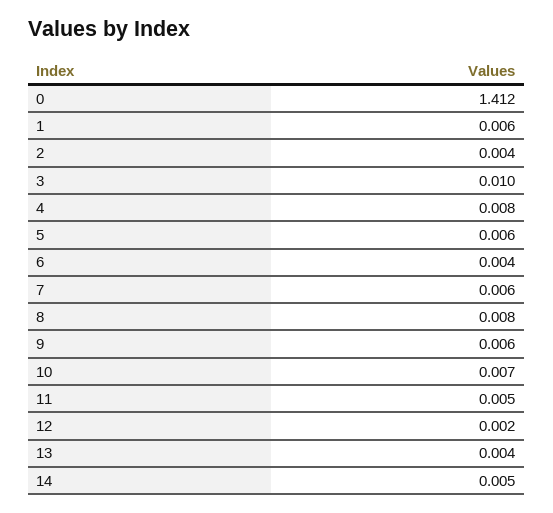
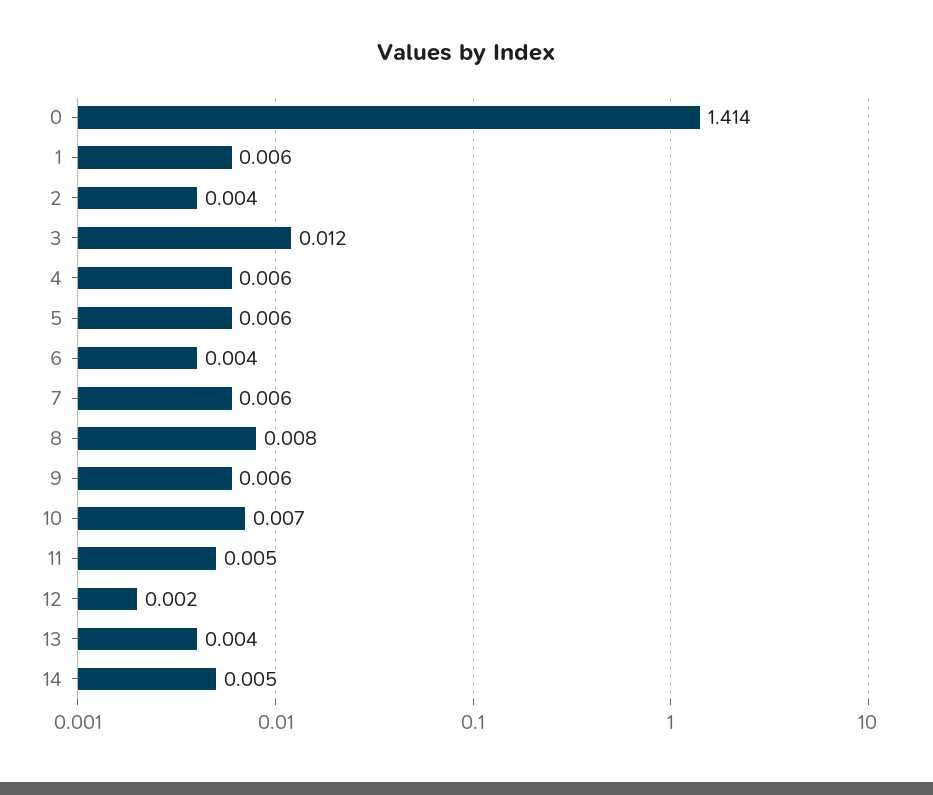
0: 1.412 -> 1.414
3: 0.01 -> 0.012
4: 0.008 -> 0.006

